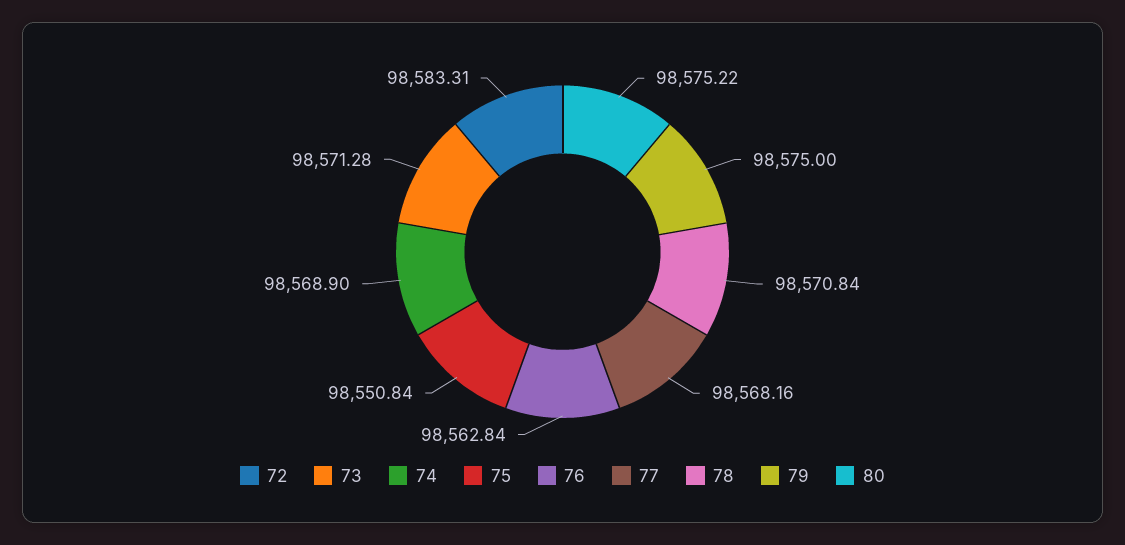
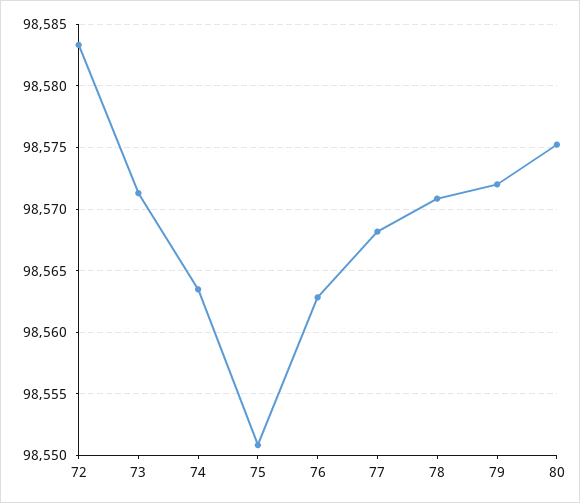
74: 98568.9 -> 98563.5
79: 98575 -> 98572

